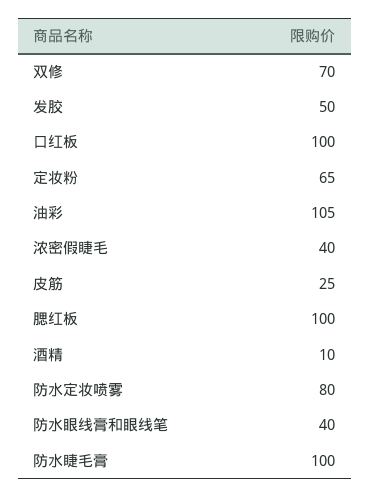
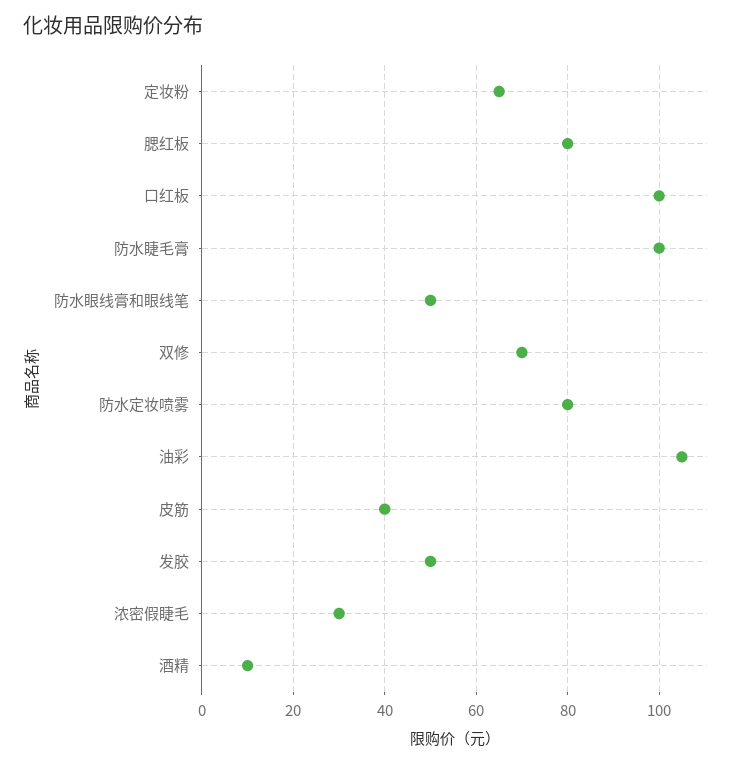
浓密假睫毛: 40 -> 30
皮筋: 25 -> 40
腮红板: 100 -> 80
防水眼线膏和眼线笔: 40 -> 50

